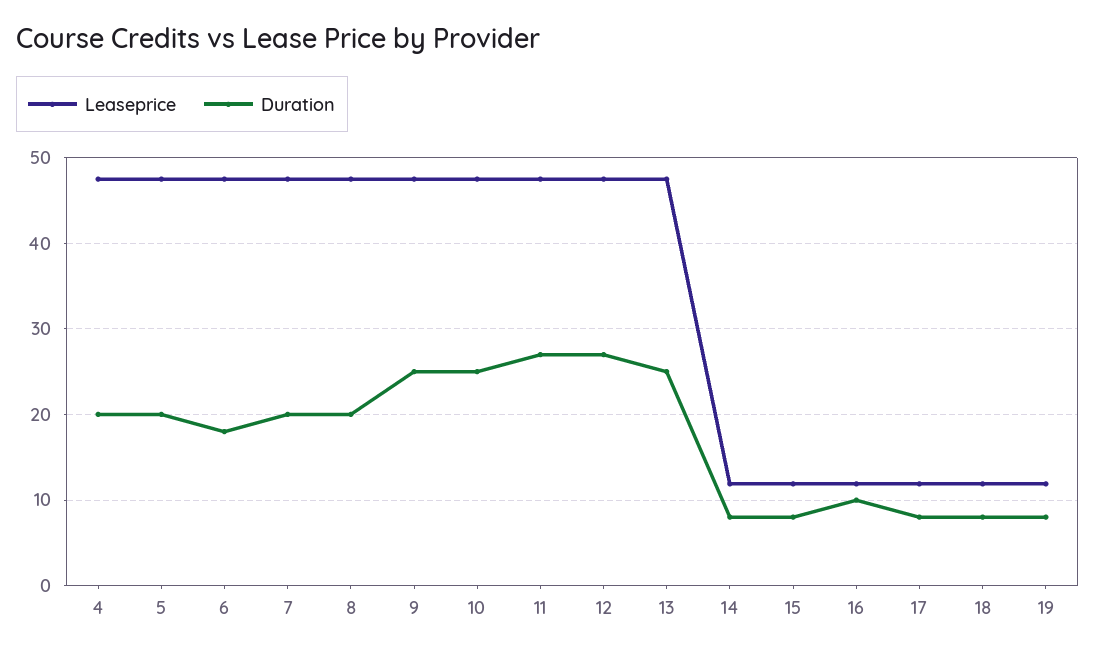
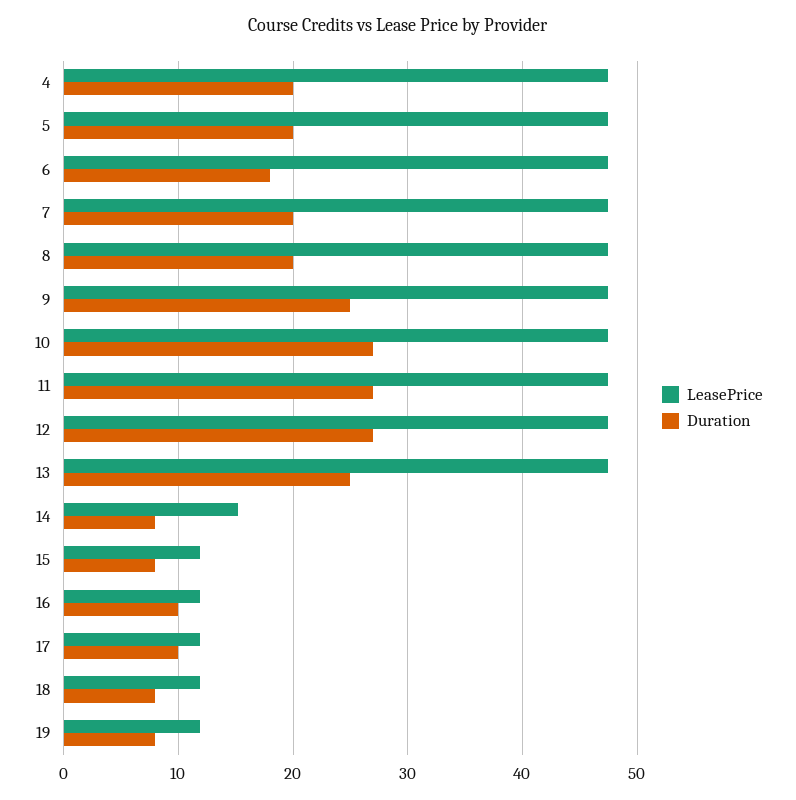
Duration, 10: 25 -> 27
Leaseprice, 14: 12 -> 15
Duration, 17: 8 -> 10

